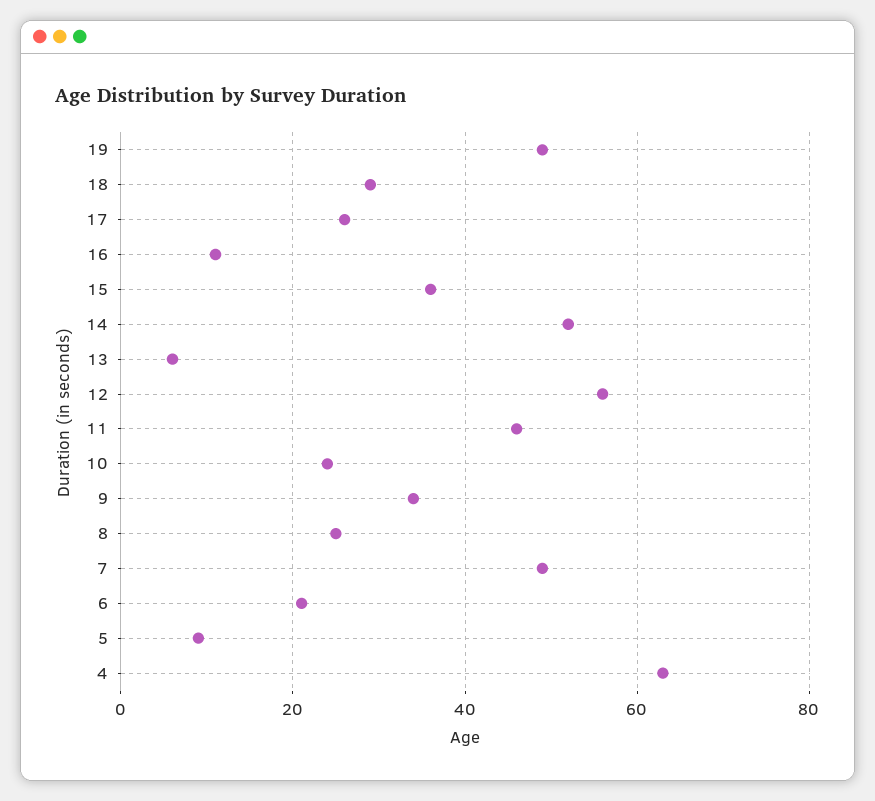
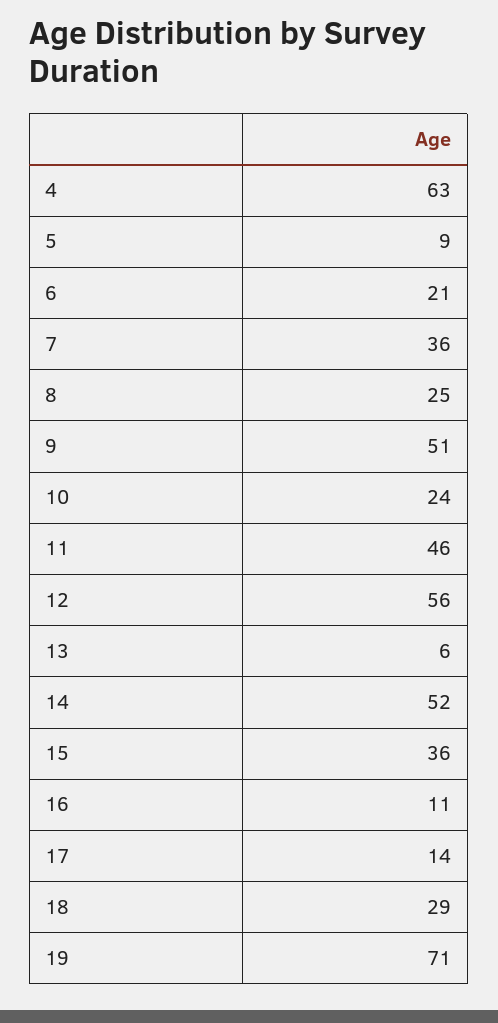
19: 50 -> 71
17: 25 -> 14
9: 35 -> 51
7: 50 -> 36

